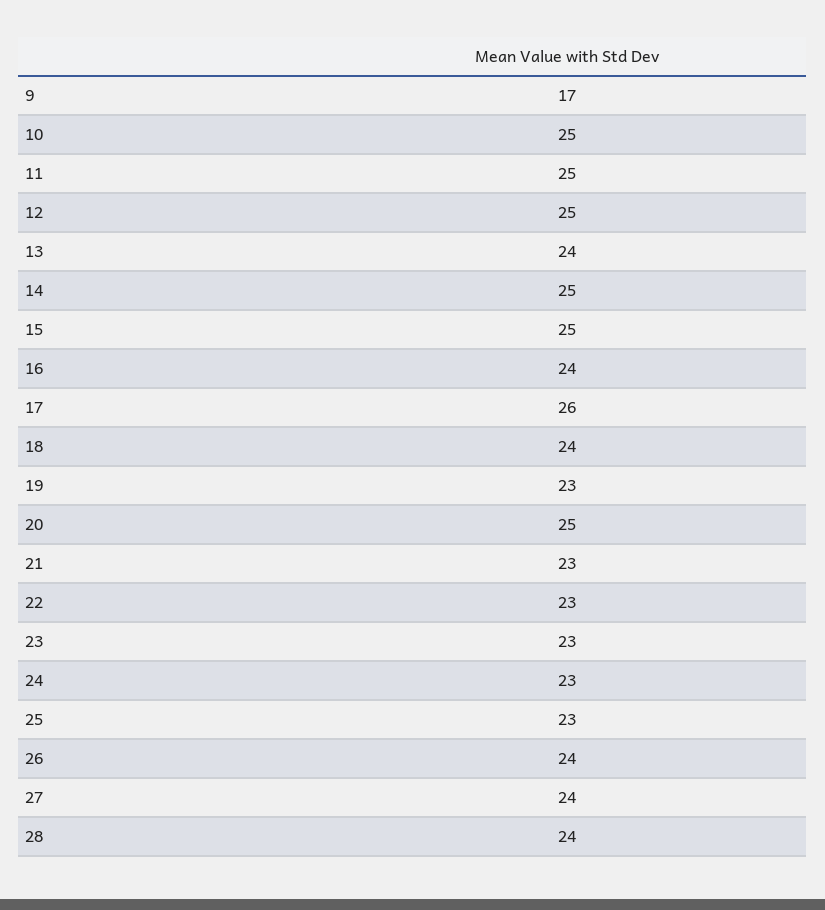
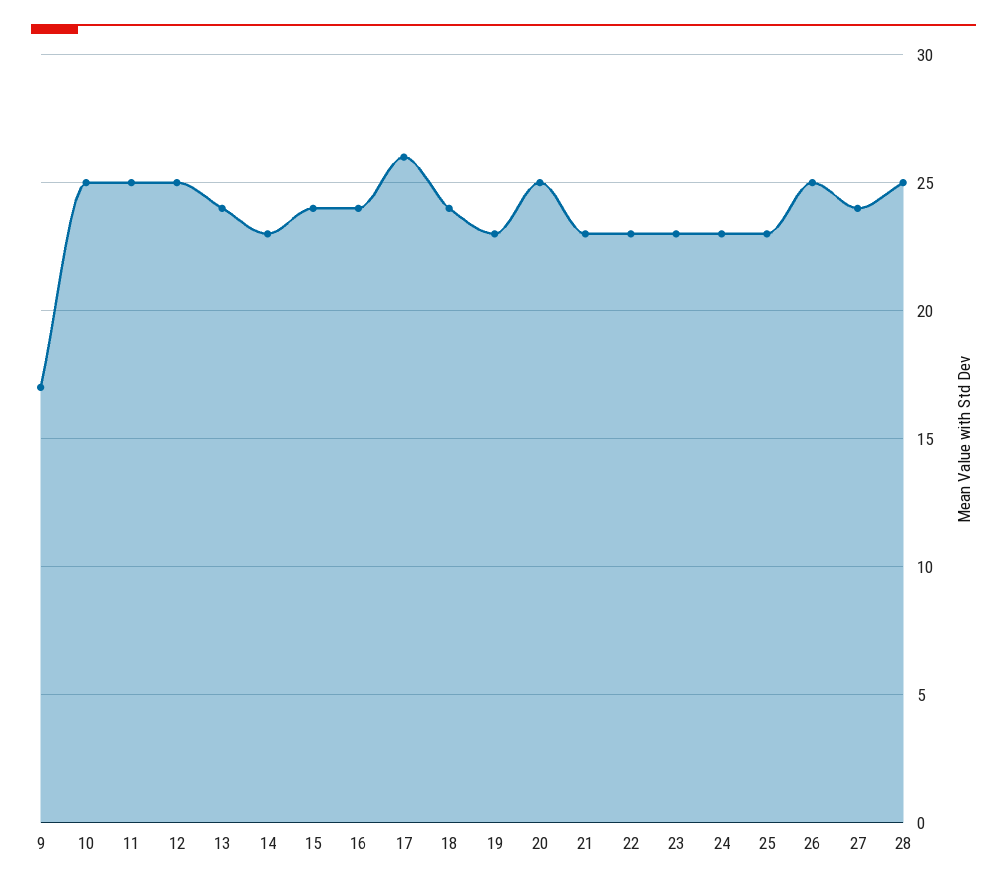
14: 25 -> 23
15: 25 -> 24
26: 24 -> 25
28: 24 -> 25

